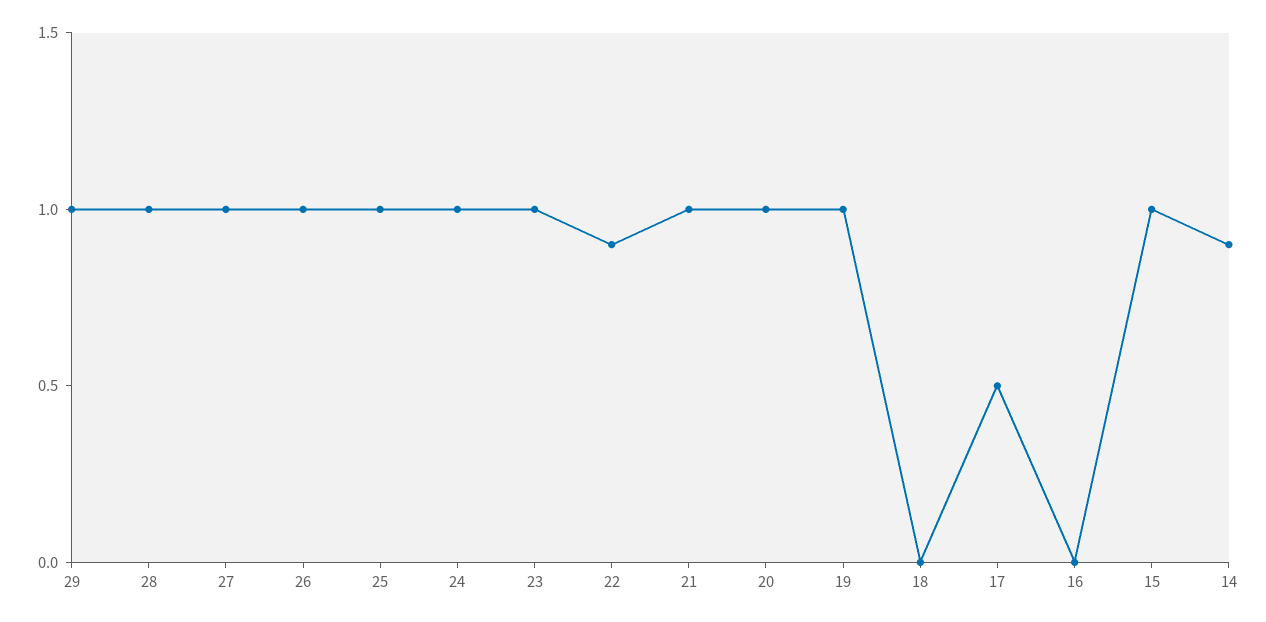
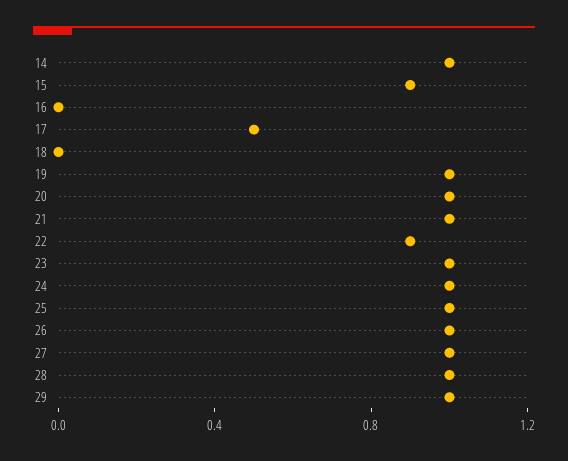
15: 1 -> 0.9
14: 0.9 -> 1

